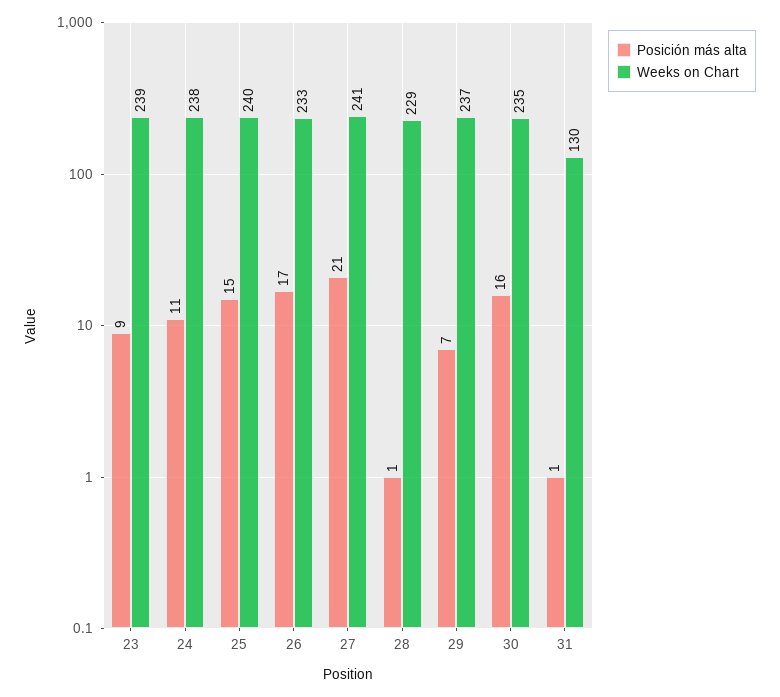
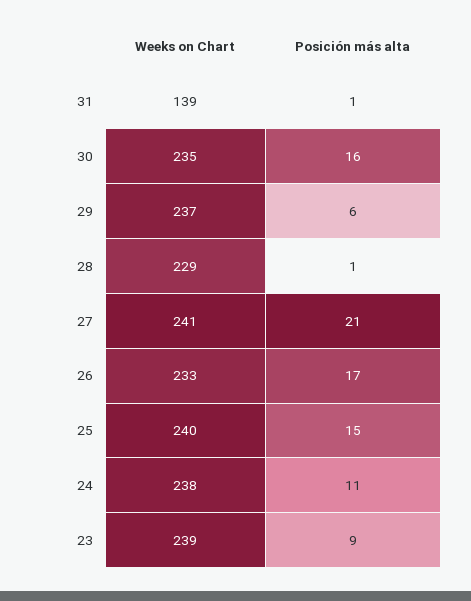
Posición más alta, 29: 7 -> 6
Weeks on Chart, 31: 130 -> 139

